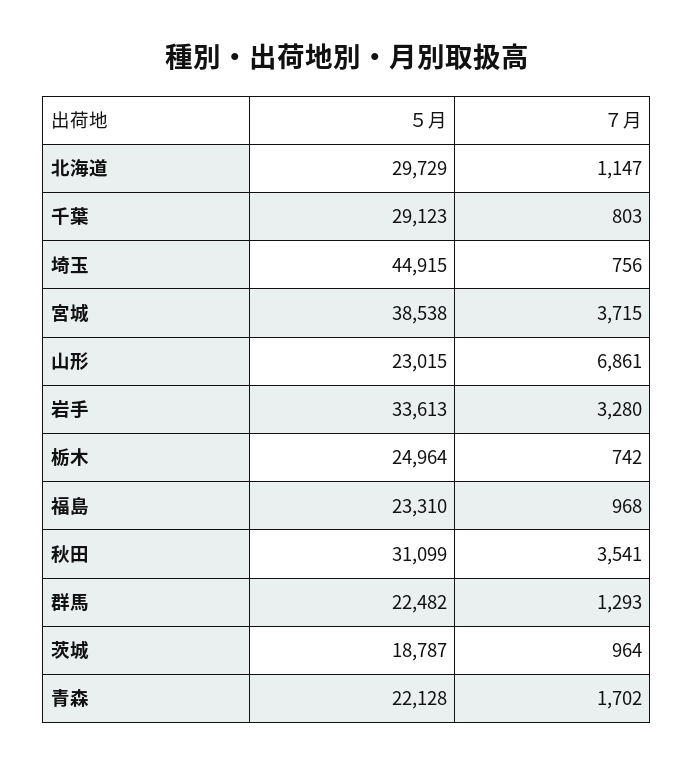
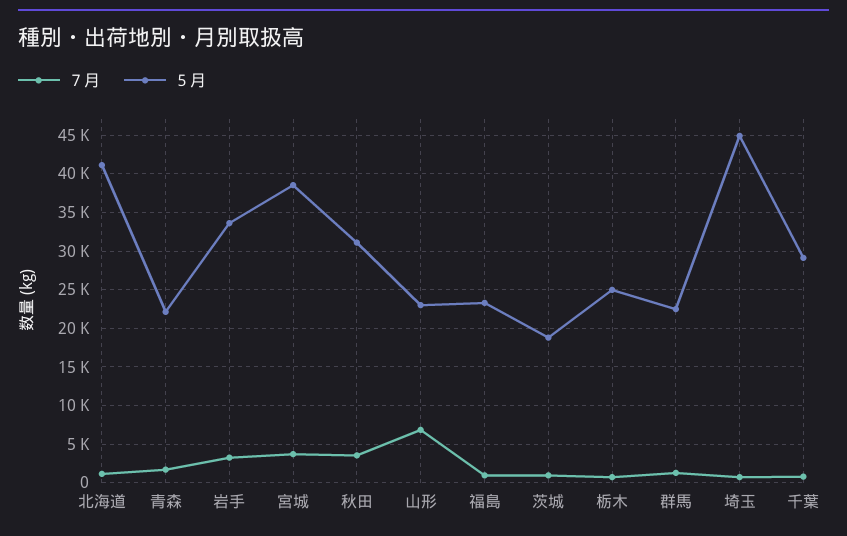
５月, 北海道: 29729 -> 41000

